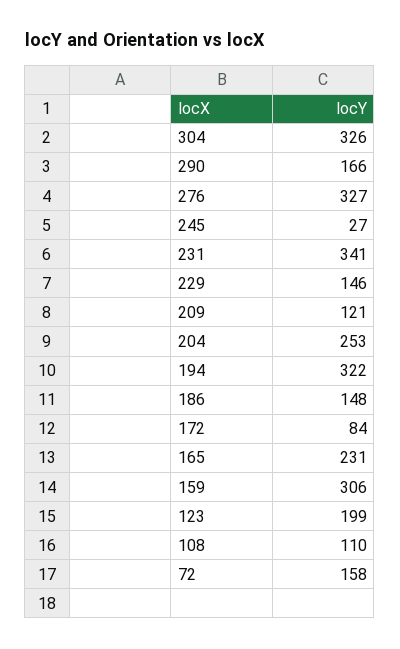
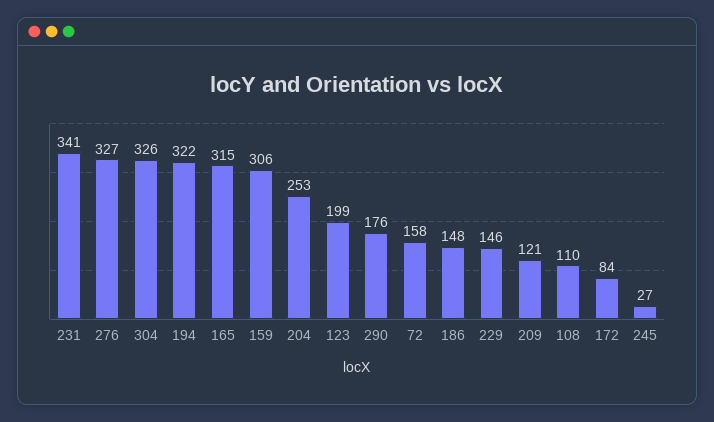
290: 166 -> 176
165: 231 -> 315

